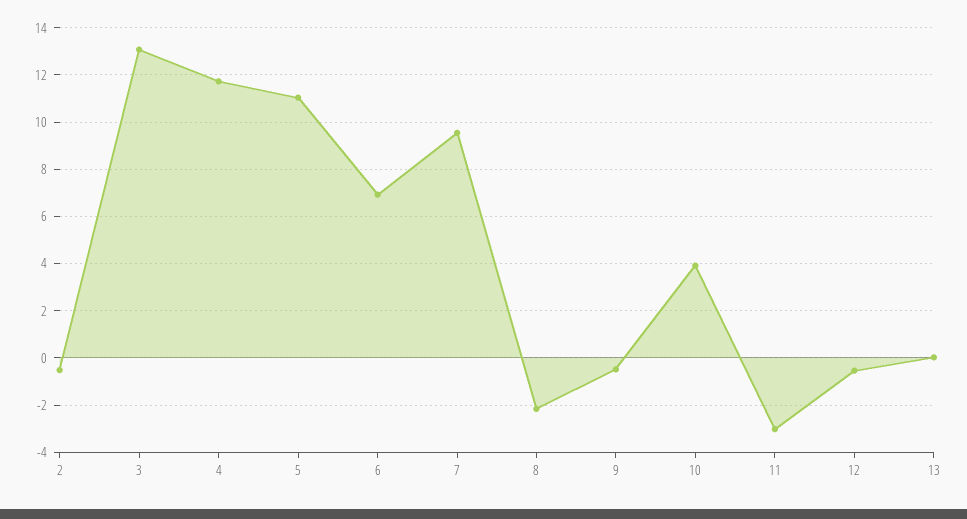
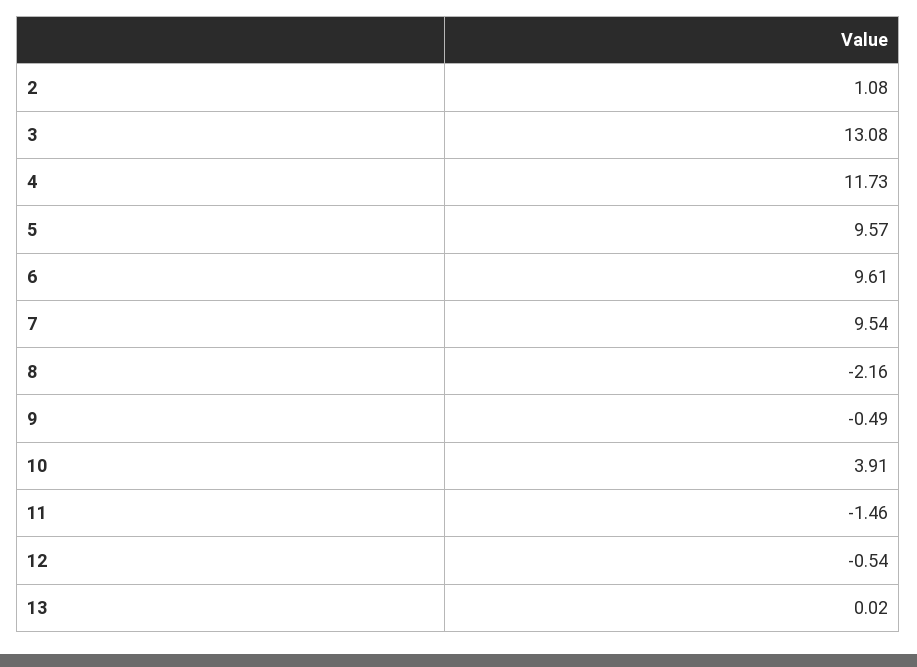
2: -0.5 -> 1.08
5: 11 -> 9.57
6: 7 -> 9.61
11: -3 -> -1.46

